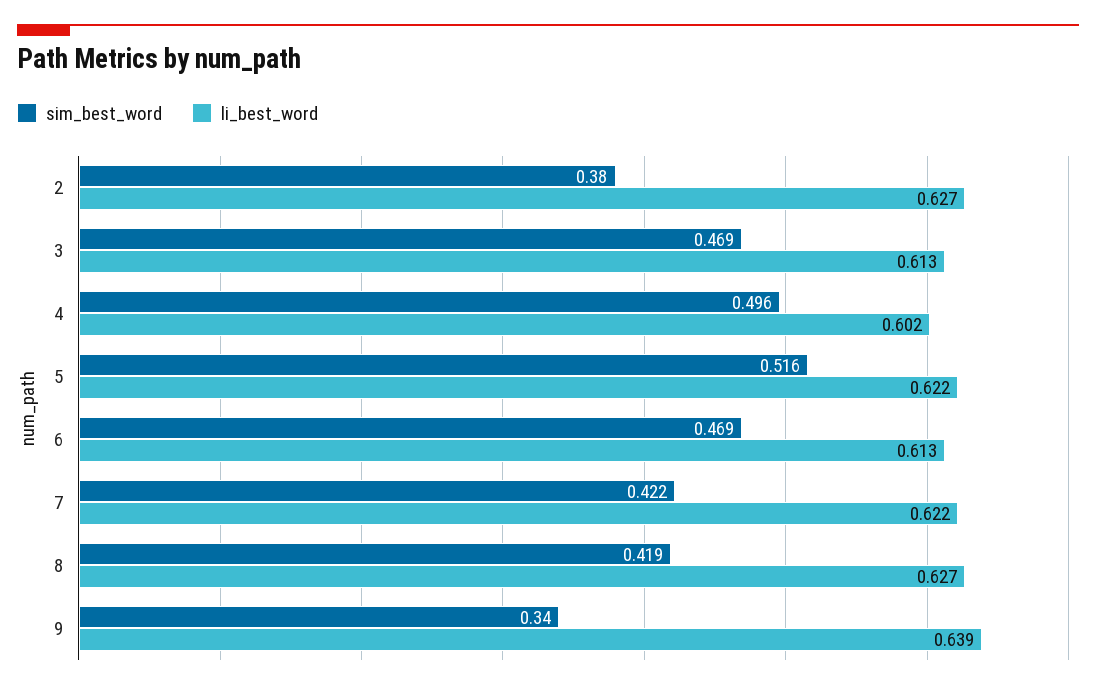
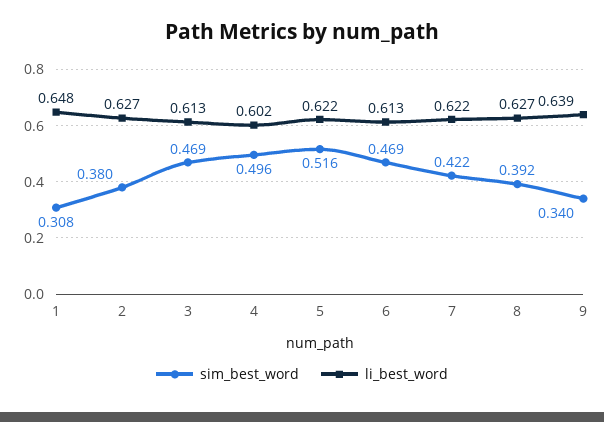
sim_best_word, 8: 0.419 -> 0.392
sim_best_word, 1: none -> 0.308
li_best_word, 1: none -> 0.648

